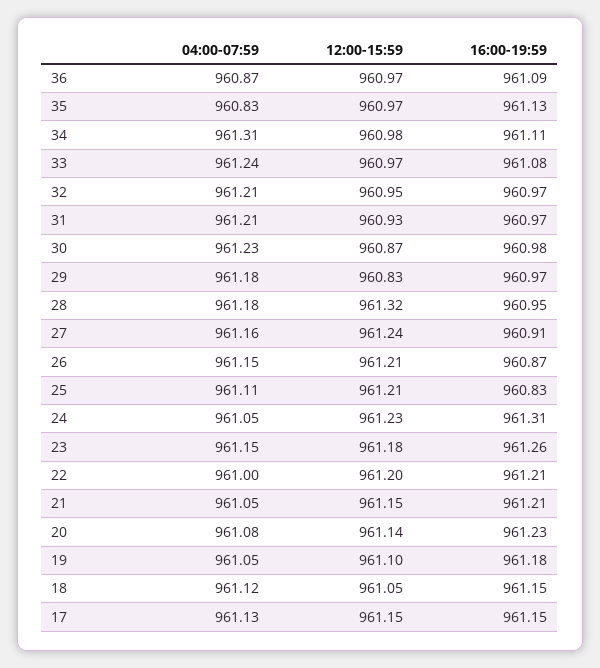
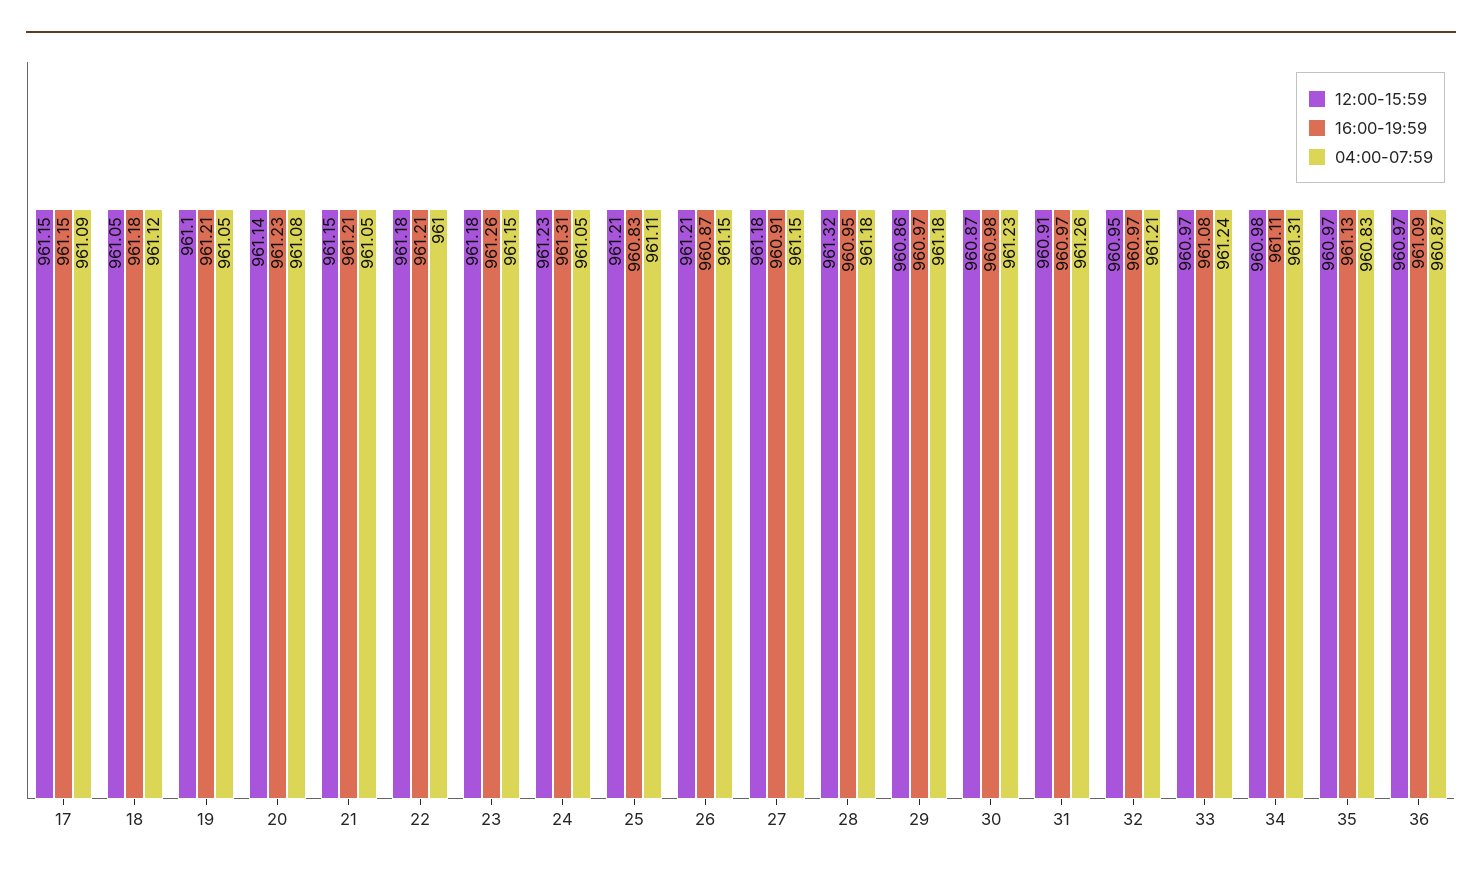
04:00-07:59, 31: 961.21 -> 961.26
12:00-15:59, 31: 960.93 -> 960.91
12:00-15:59, 29: 960.83 -> 960.86
04:00-07:59, 27: 961.16 -> 961.15
12:00-15:59, 27: 961.24 -> 961.18
12:00-15:59, 22: 961.2 -> 961.18
16:00-19:59, 19: 961.18 -> 961.21
16:00-19:59, 18: 961.15 -> 961.18
04:00-07:59, 17: 961.13 -> 961.09

